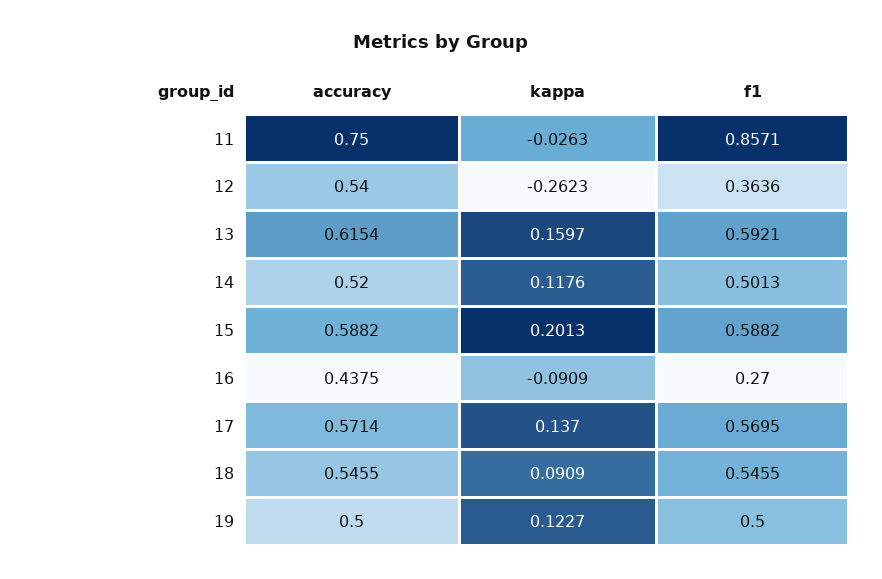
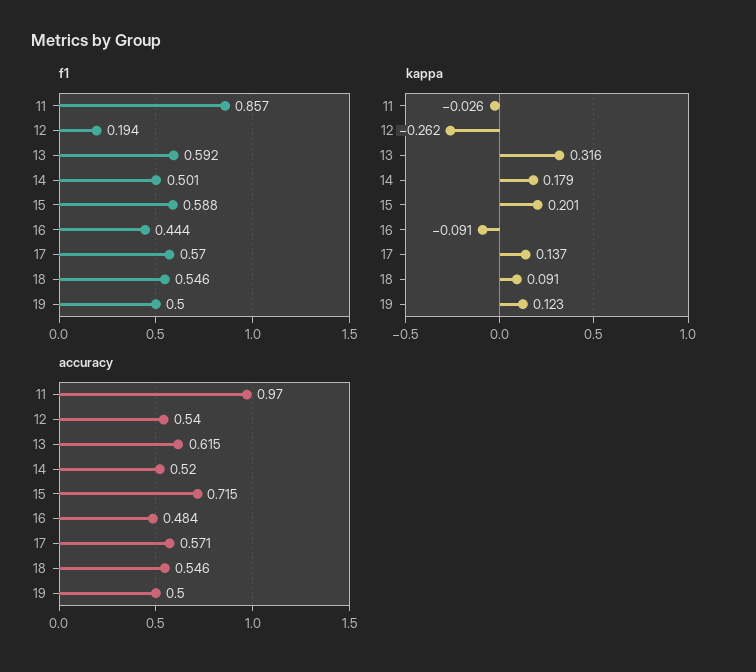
accuracy, 11: 0.75 -> 0.97
f1, 12: 0.3636 -> 0.194
kappa, 13: 0.1597 -> 0.316
kappa, 14: 0.1176 -> 0.179
accuracy, 15: 0.5882 -> 0.715
accuracy, 16: 0.4375 -> 0.484
f1, 16: 0.27 -> 0.444

